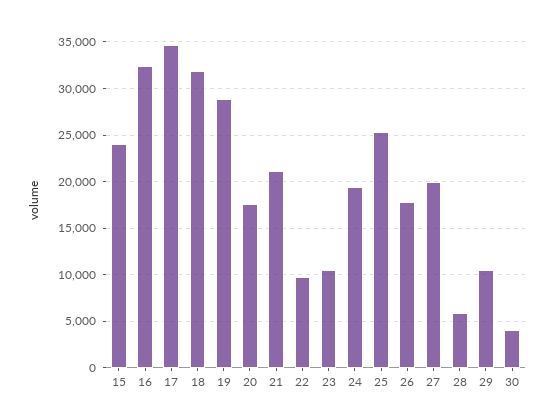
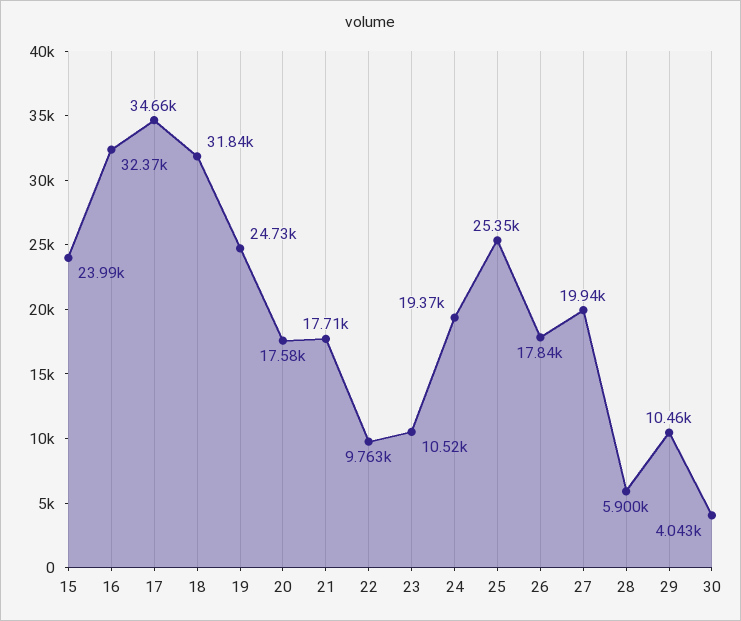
19: 29000 -> 24730
21: 21000 -> 17710

